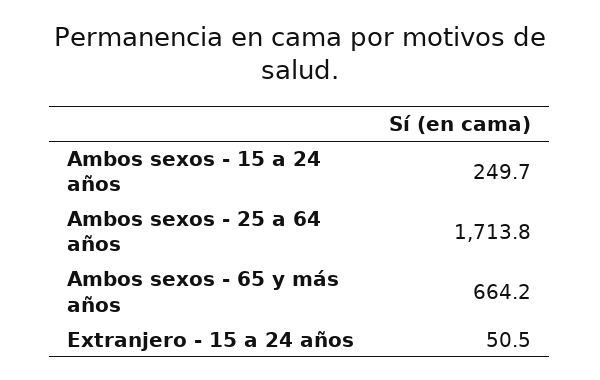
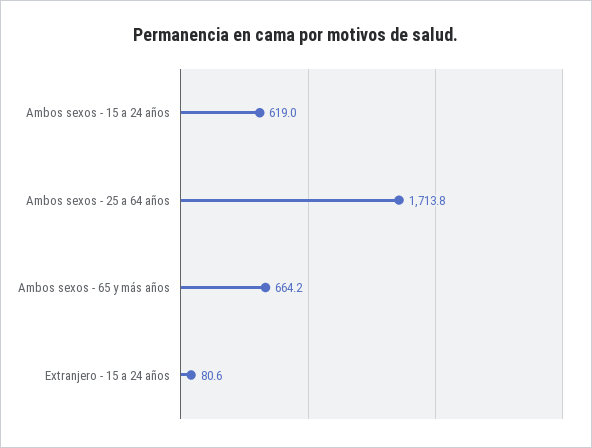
Ambos sexos - 15 a 24 años: 249.7 -> 619
Extranjero - 15 a 24 años: 50.5 -> 80.6

